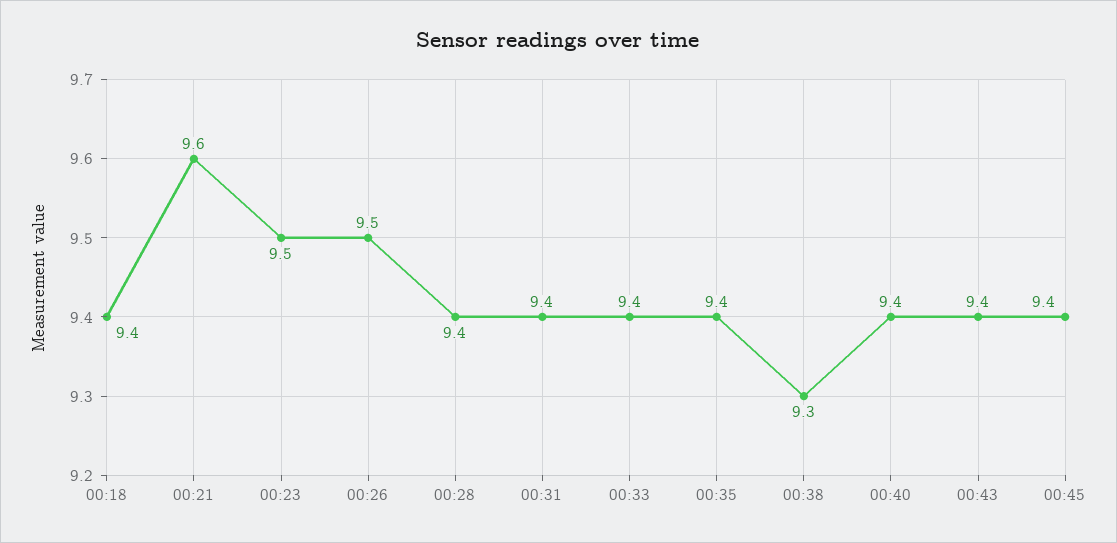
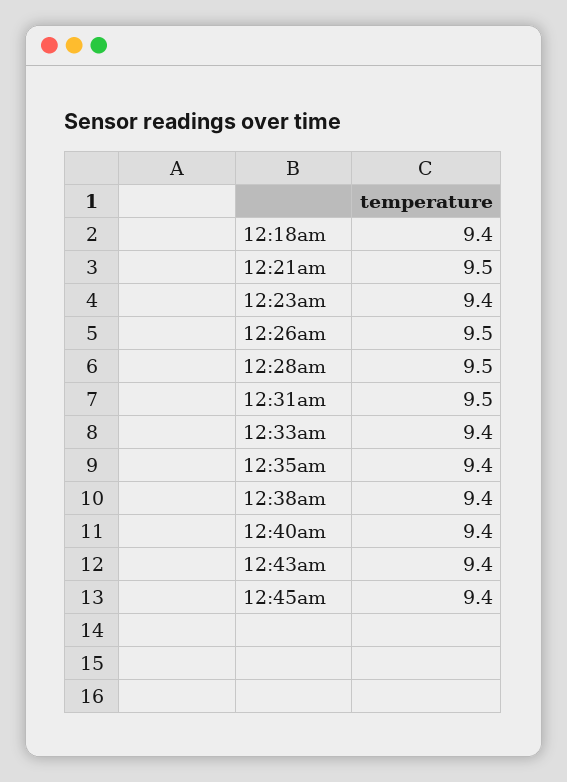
00:21: 9.6 -> 9.5
00:23: 9.5 -> 9.4
00:28: 9.4 -> 9.5
00:31: 9.4 -> 9.5
00:38: 9.3 -> 9.4

